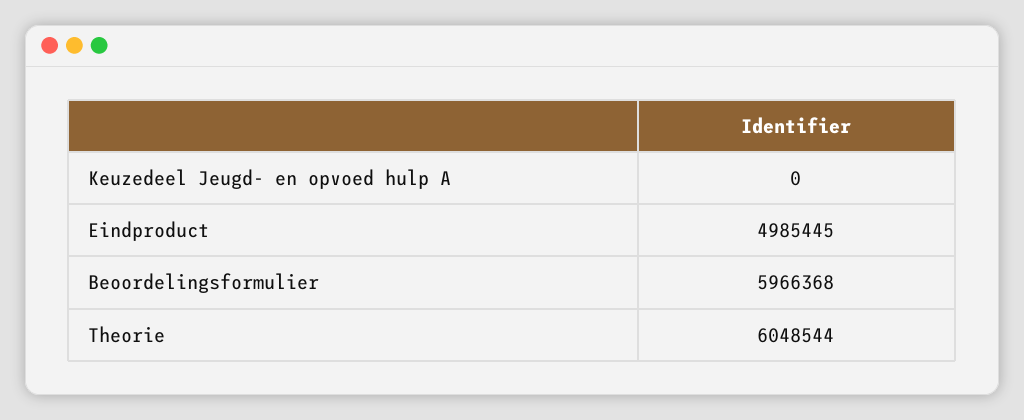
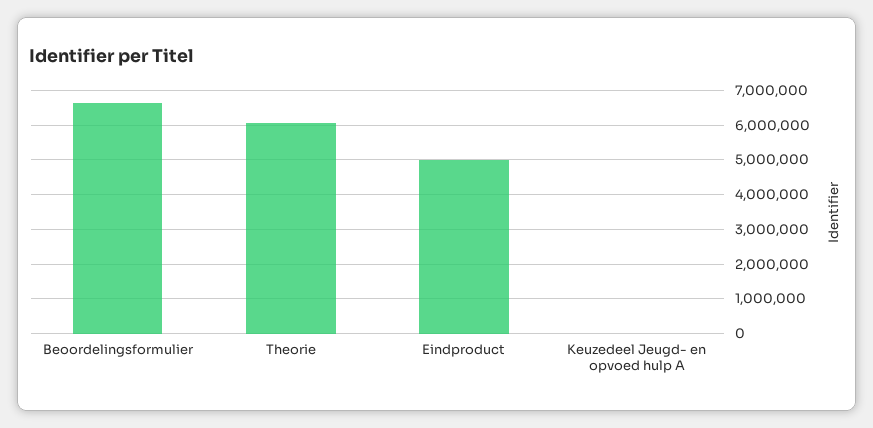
Beoordelingsformulier: 5966368 -> 6600000

